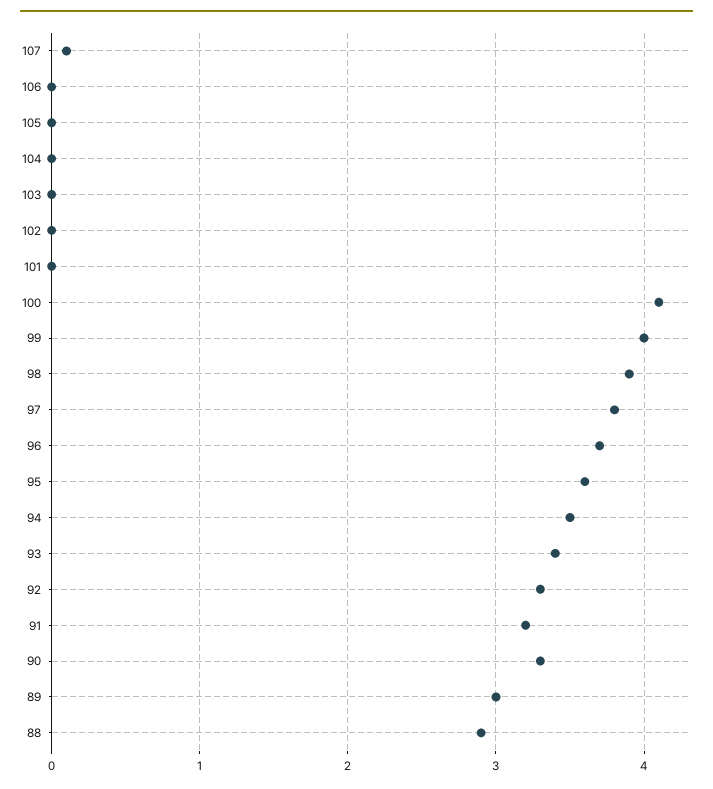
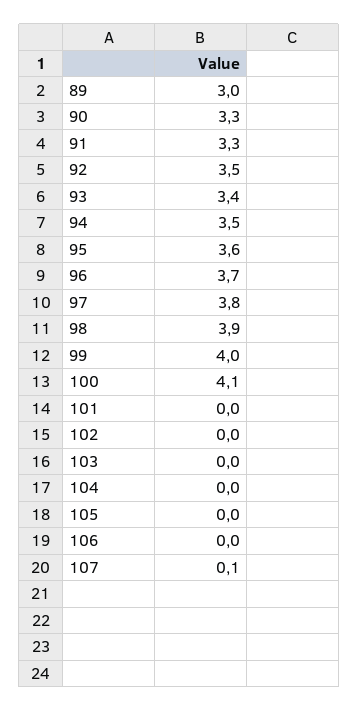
92: 3.3 -> 3.5
91: 3.2 -> 3.3
88: 2.9 -> none

